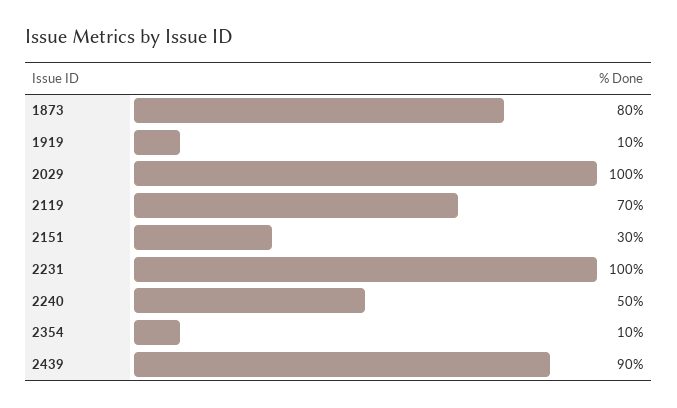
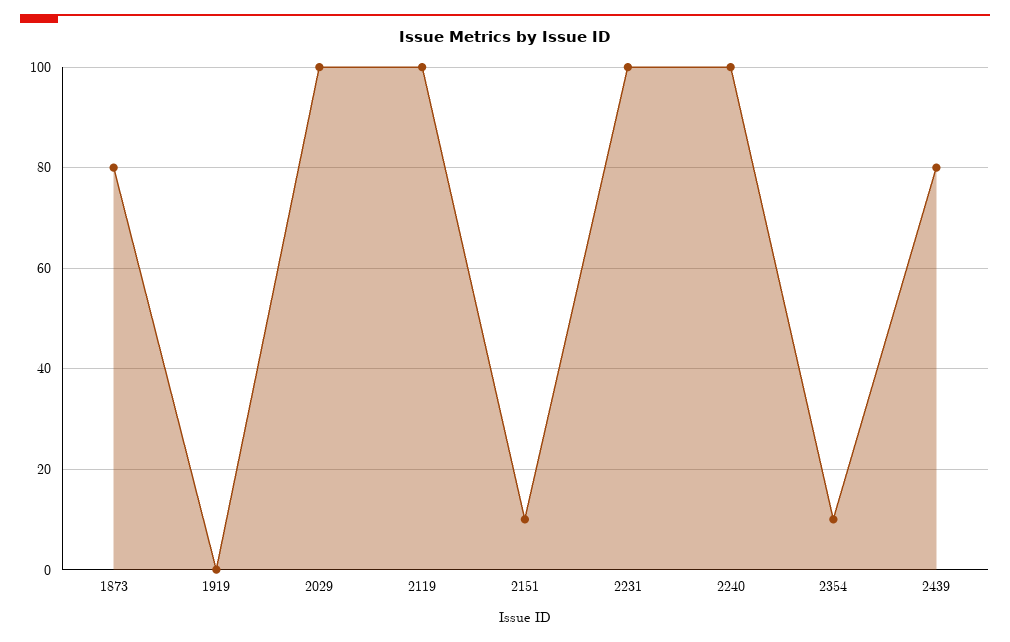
1919: 10 -> 0
2119: 70 -> 100
2151: 30 -> 10
2240: 50 -> 100
2439: 90 -> 80

